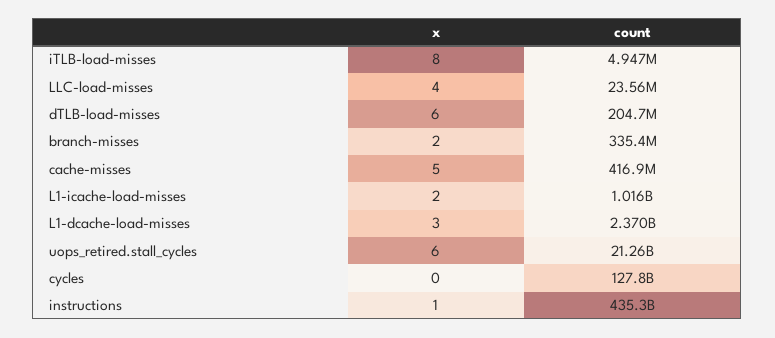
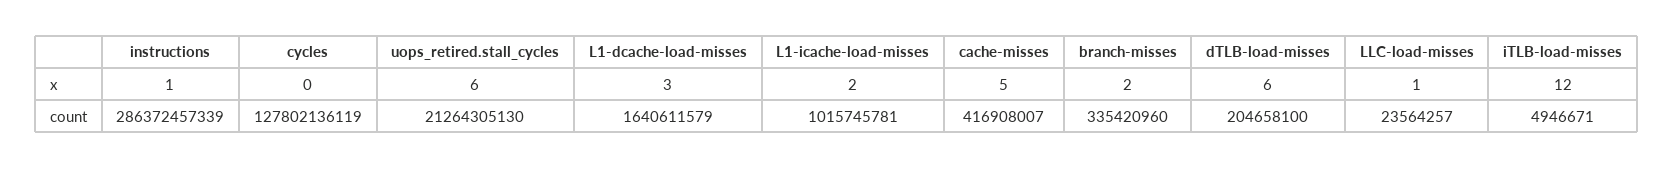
x, iTLB-load-misses: 8 -> 12
x, LLC-load-misses: 4 -> 1
count, L1-dcache-load-misses: 2370000000 -> 1640611579
count, instructions: 435300000000 -> 286372457339

